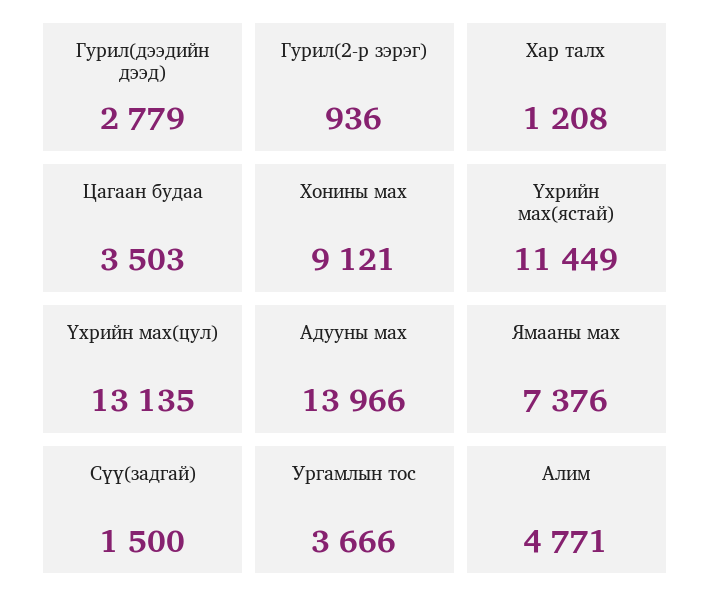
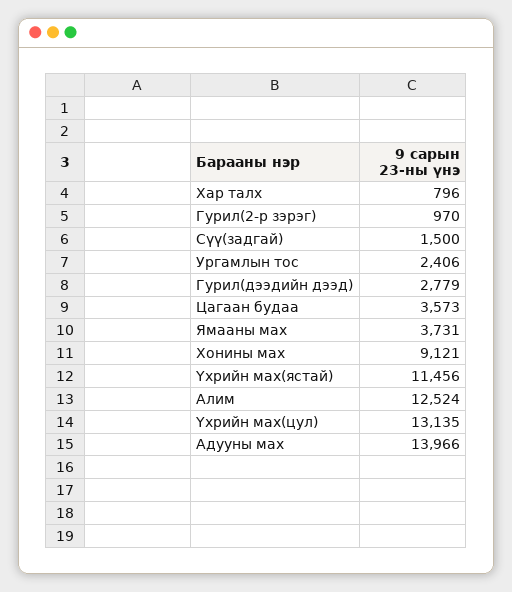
Гурил(2-р зэрэг): 936 -> 970
Хар талх: 1208 -> 796
Цагаан будаа: 3503 -> 3573
Үхрийн мах(ястай): 11449 -> 11456
Ямааны мах: 7376 -> 3731
Ургамлын тос: 3666 -> 2406
Алим: 4771 -> 12524

